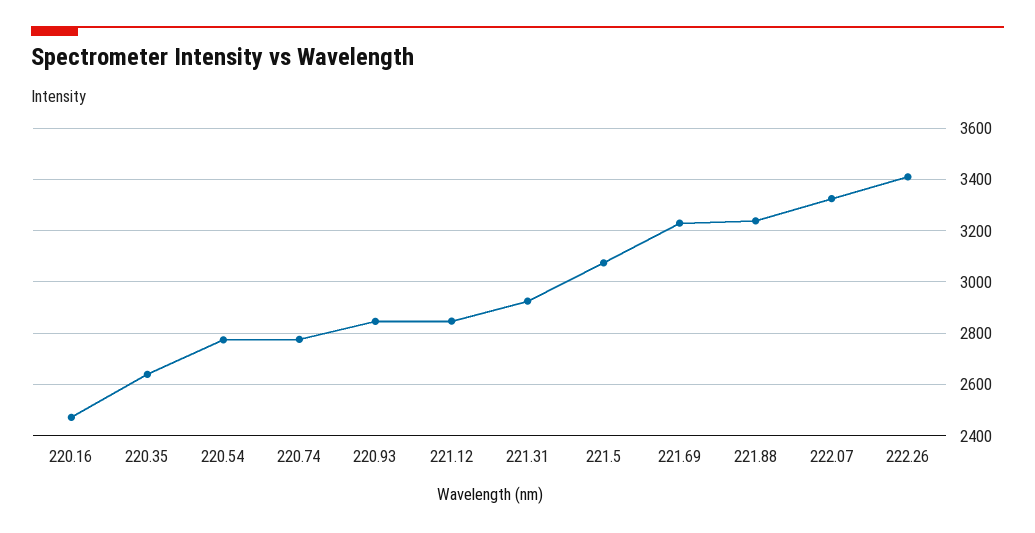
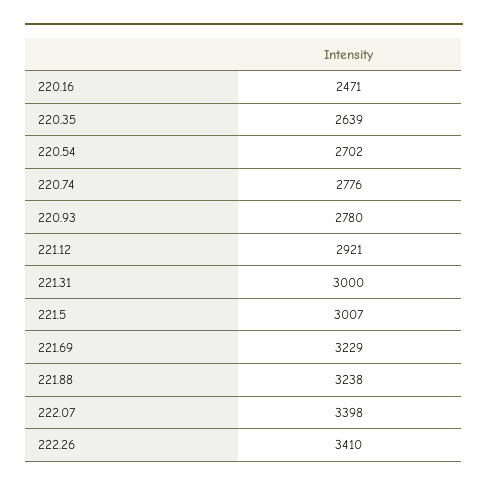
220.54: 2775 -> 2702
220.93: 2850 -> 2780
221.12: 2850 -> 2921
221.31: 2925 -> 3000
221.5: 3075 -> 3007
222.07: 3325 -> 3398

